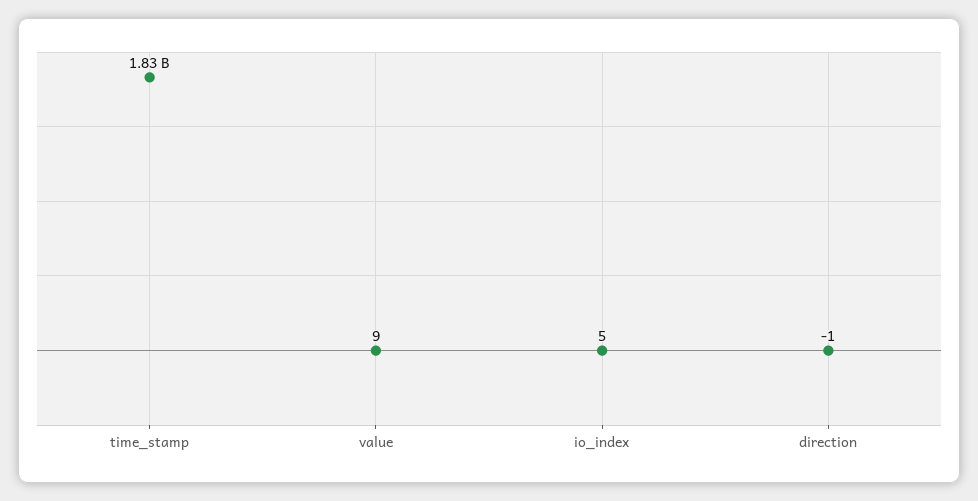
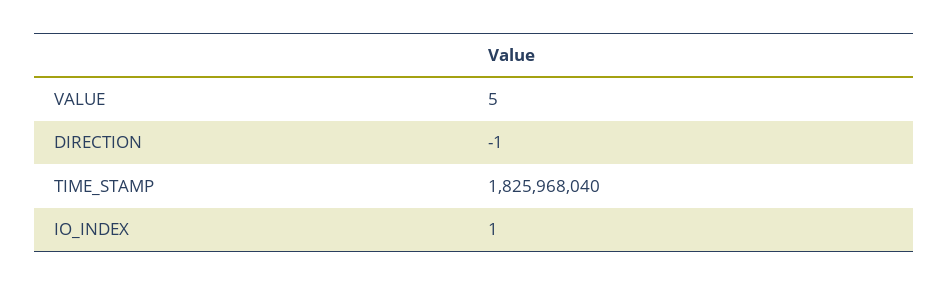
value: 9 -> 5
io_index: 5 -> 1

